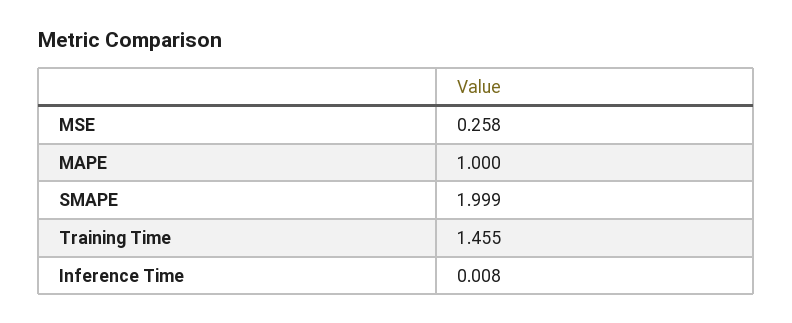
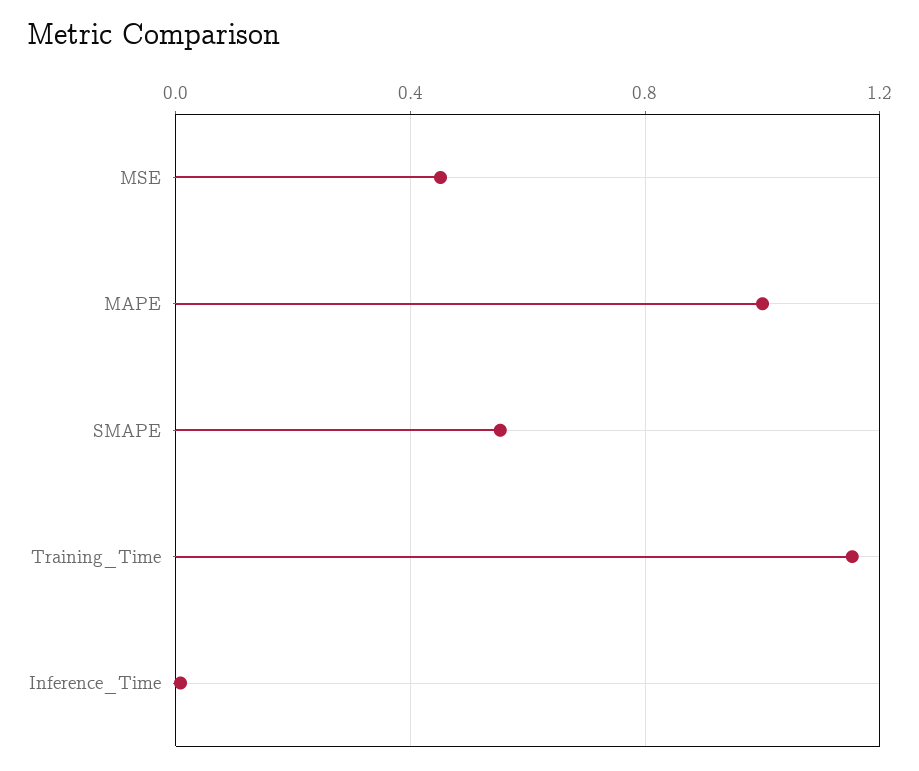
MSE: 0.258 -> 0.45
SMAPE: 1.999 -> 0.55
Training Time: 1.455 -> 1.15

